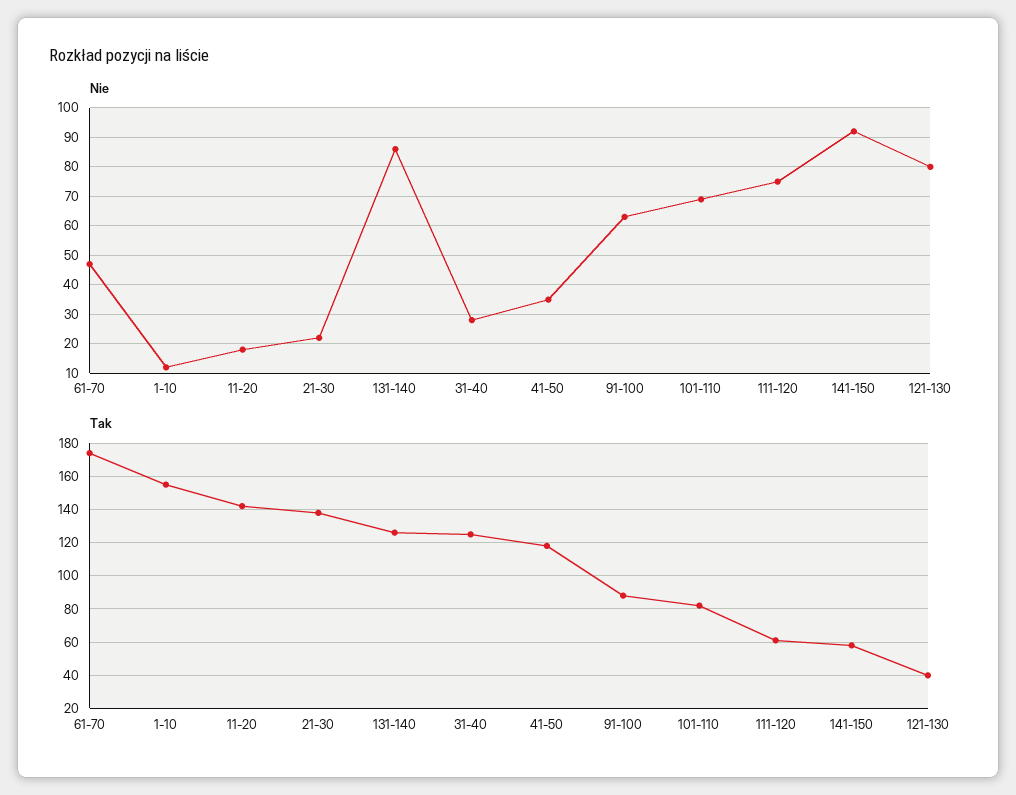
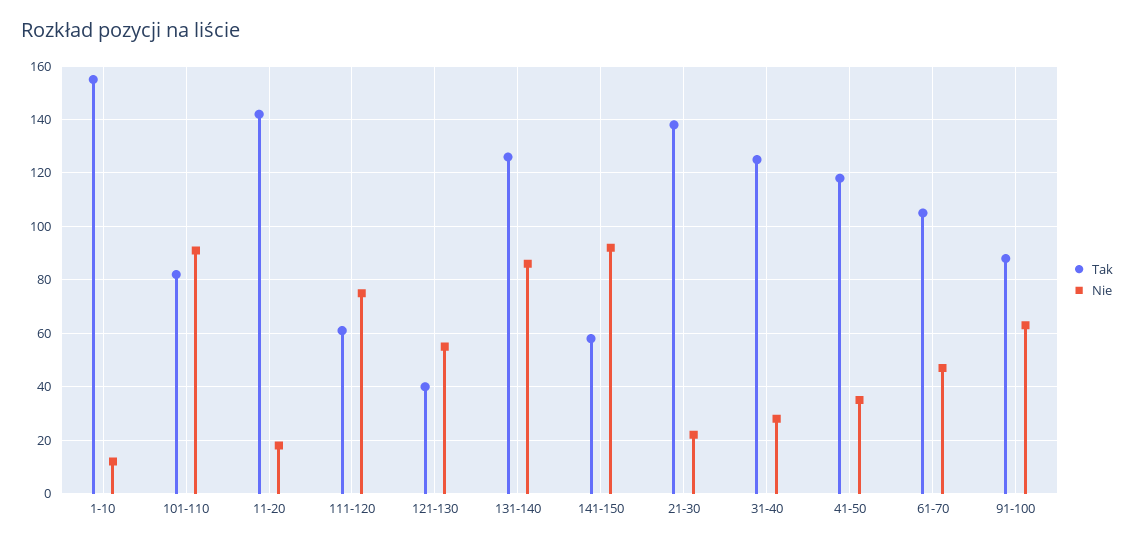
Nie, 101-110: 70 -> 90
Nie, 121-130: 80 -> 55
Tak, 61-70: 175 -> 105

